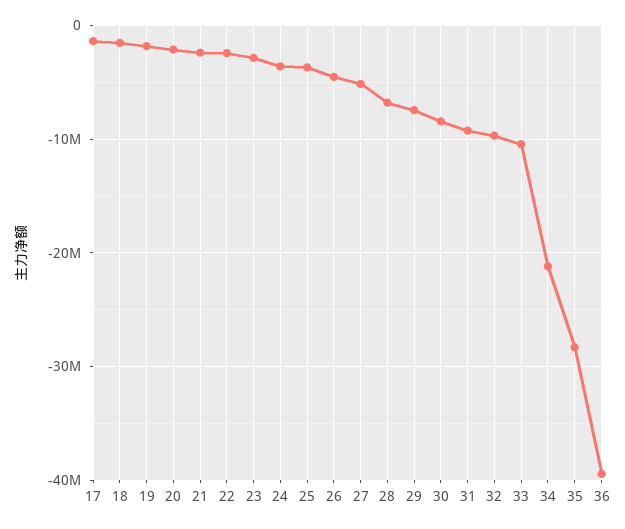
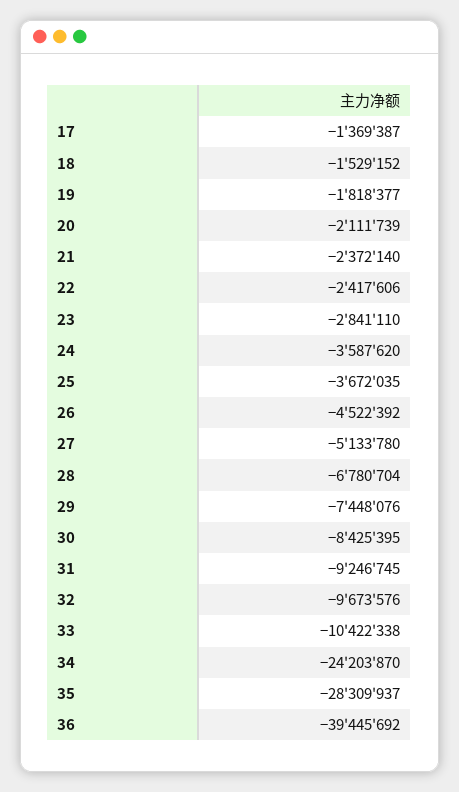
34: -21000000 -> -24203870

